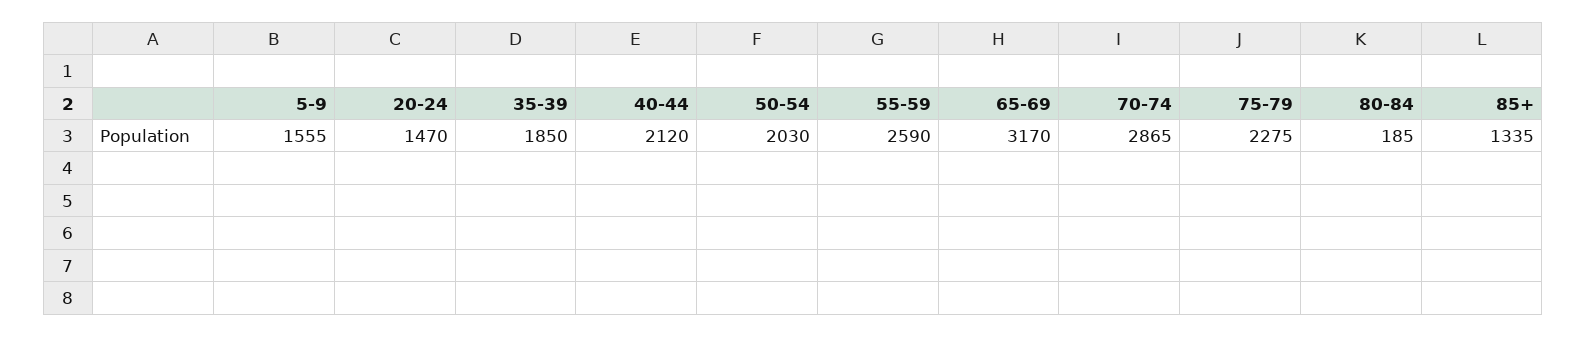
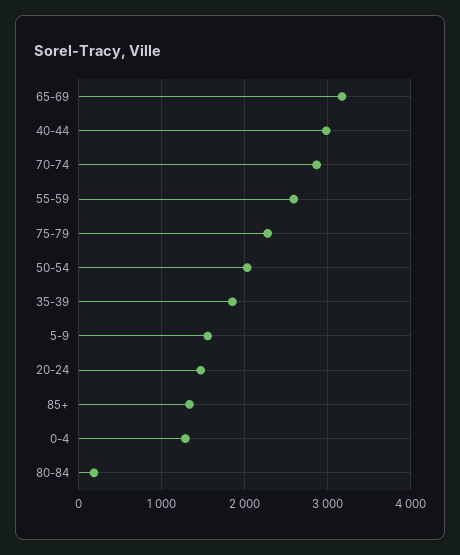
40-44: 2120 -> 3000
0-4: none -> 1300

